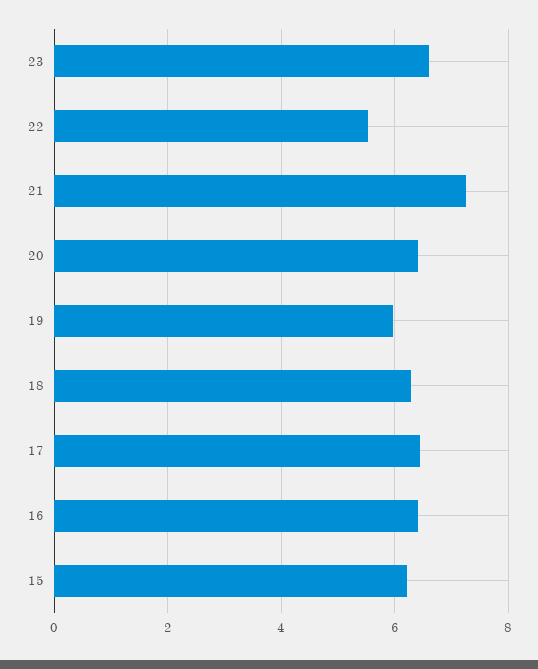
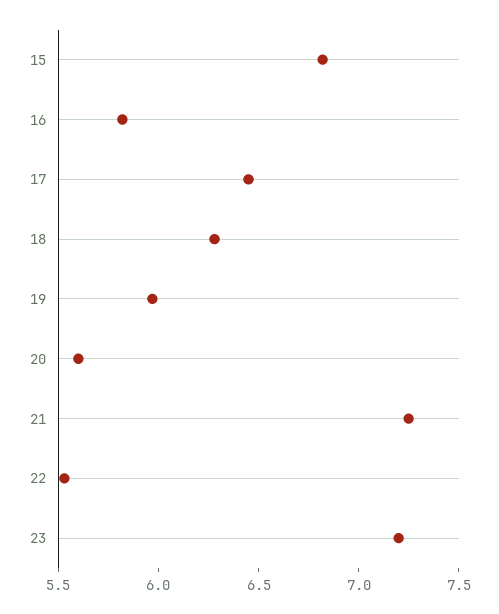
23: 6.6 -> 7.2
20: 6.4 -> 5.6
16: 6.4 -> 5.8
15: 6.2 -> 6.8

